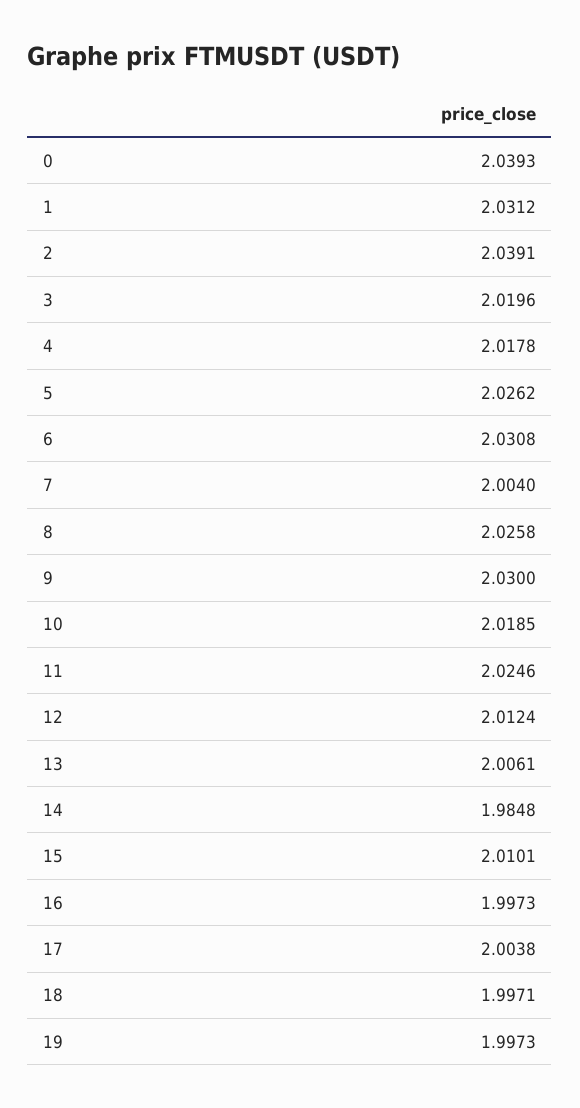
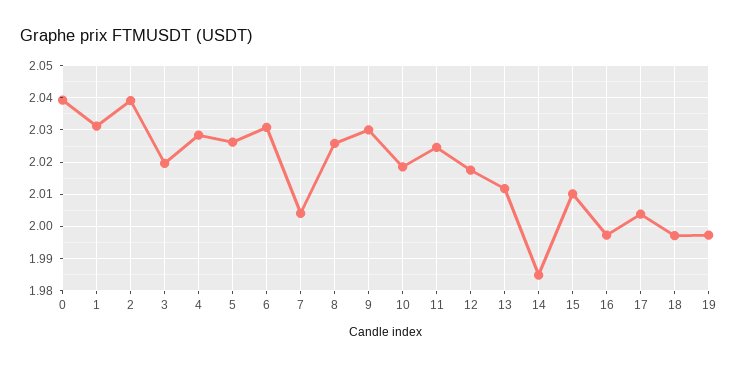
4: 2.0178 -> 2.028
12: 2.0124 -> 2.018
13: 2.0061 -> 2.012

